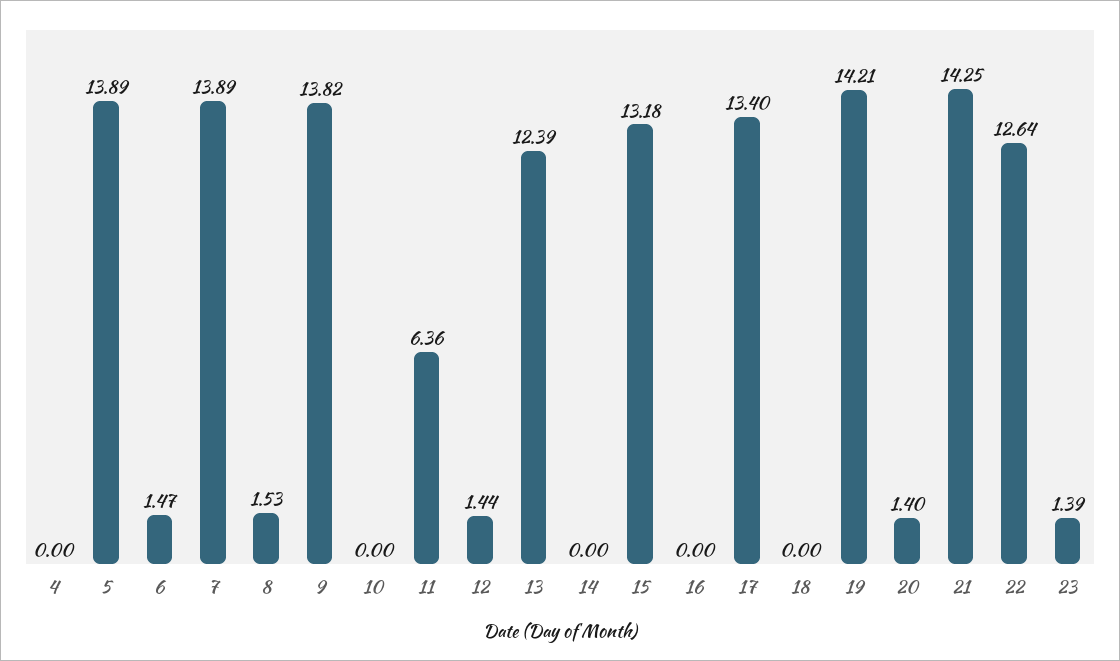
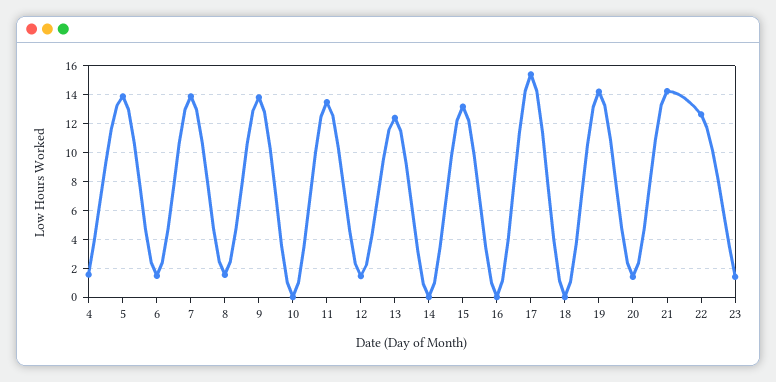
4: 0 -> 1.5
11: 6.36 -> 13.5
17: 13.4 -> 15.5

